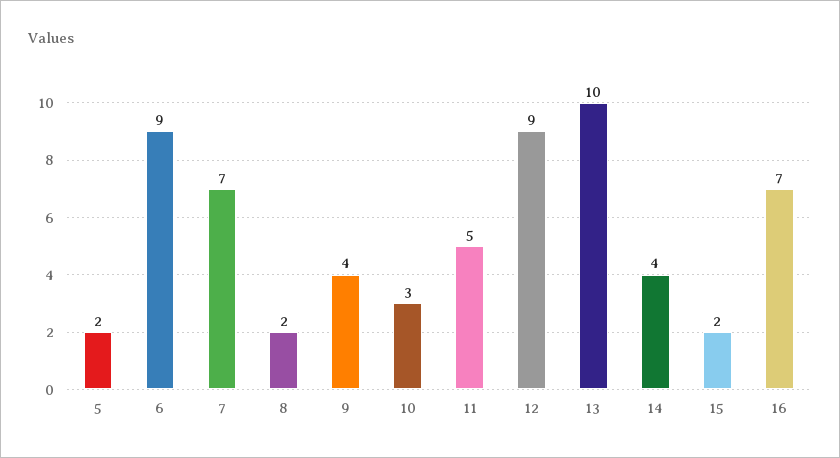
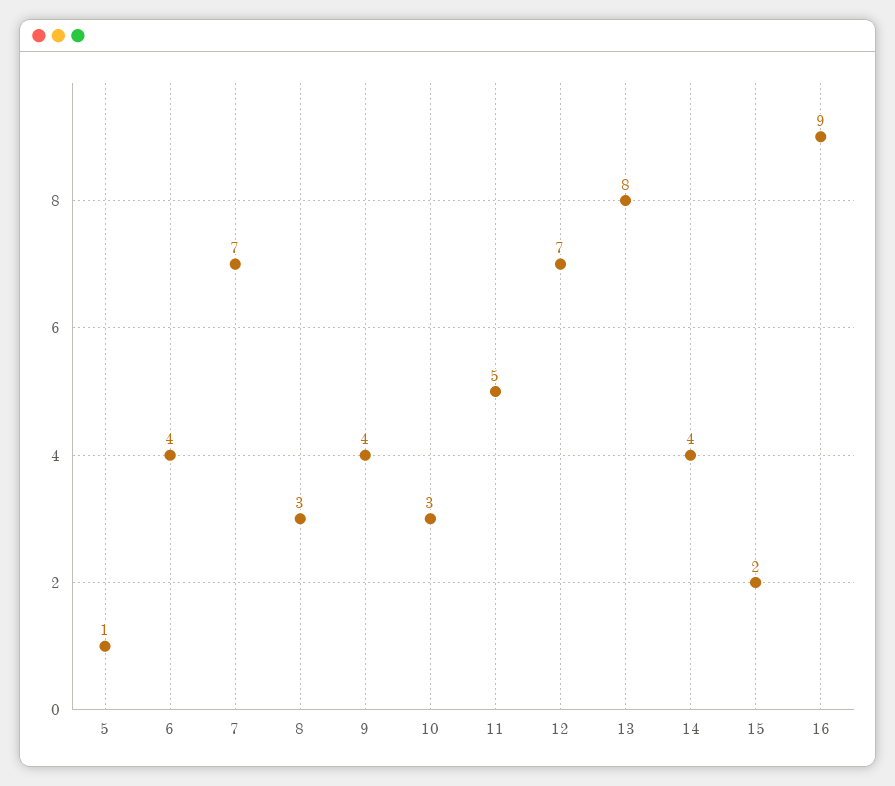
5: 2 -> 1
6: 9 -> 4
8: 2 -> 3
12: 9 -> 7
13: 10 -> 8
16: 7 -> 9

